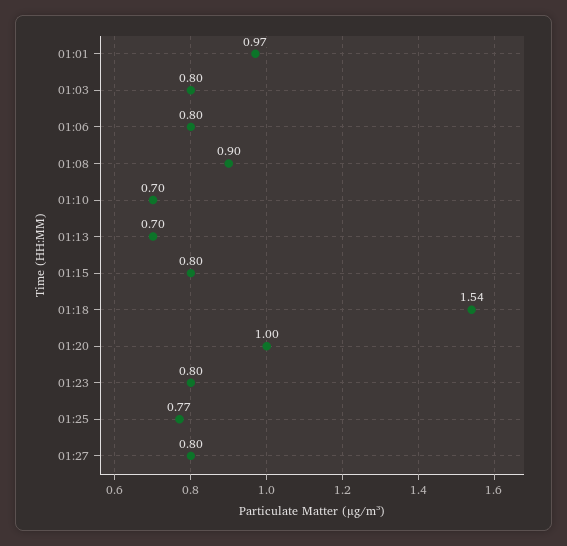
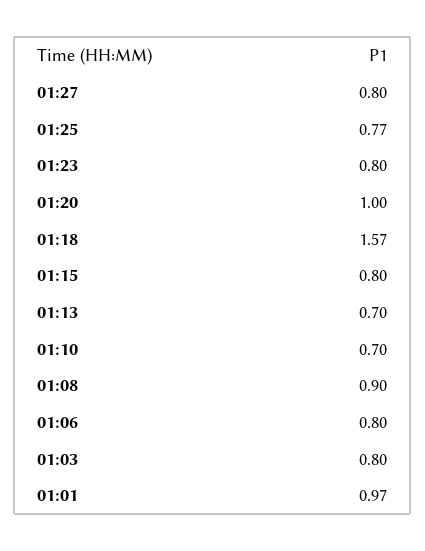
01:18: 1.54 -> 1.57

